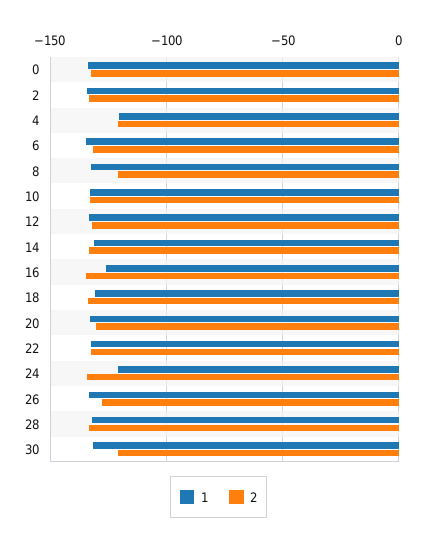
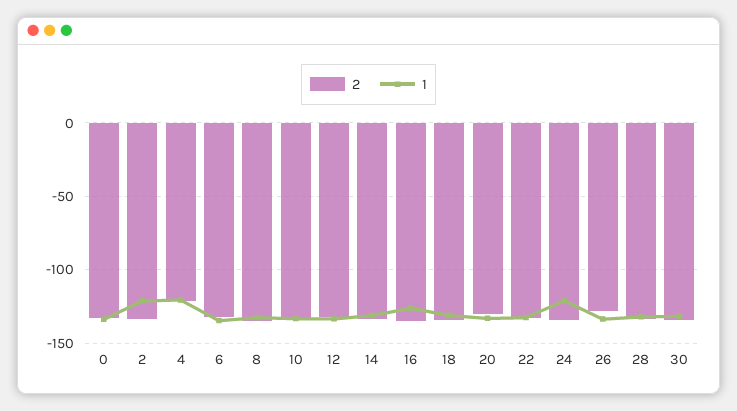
1, 2: -135 -> -120
2, 8: -120 -> -135
2, 30: -120 -> -135

